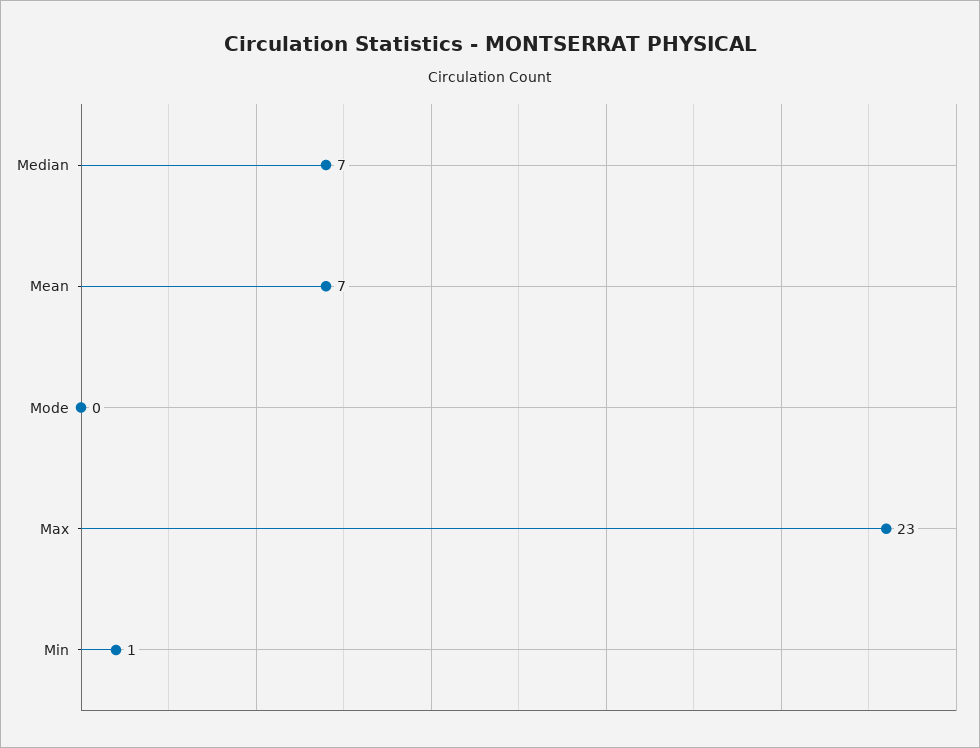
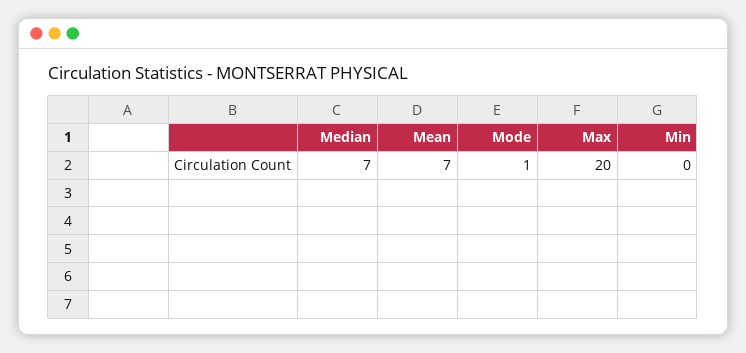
Mode: 0 -> 1
Max: 23 -> 20
Min: 1 -> 0

